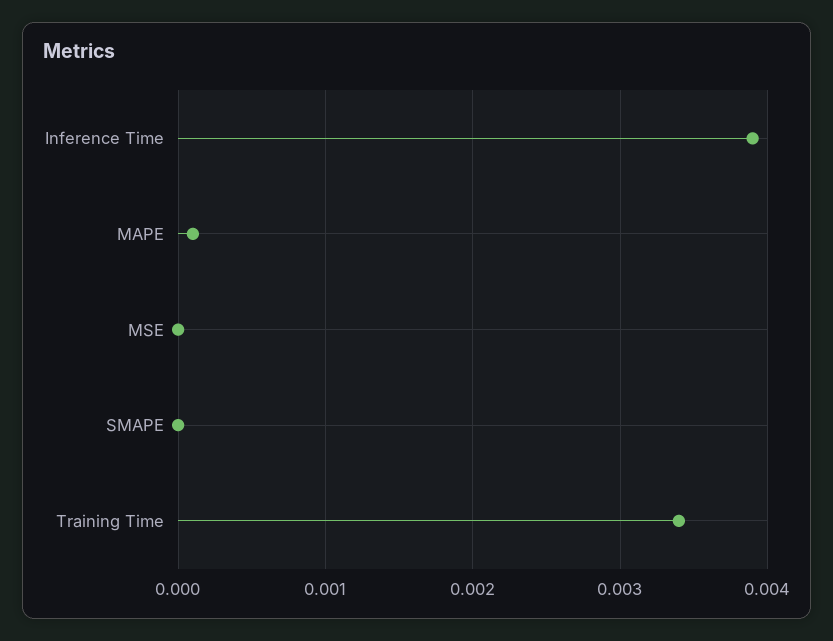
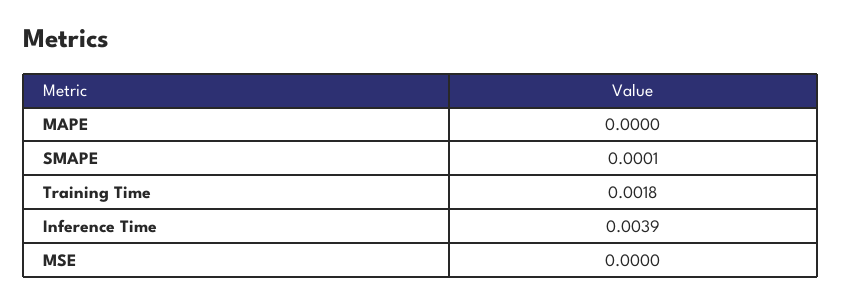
MAPE: 0.0001 -> 0
SMAPE: 0 -> 0.0001
Training Time: 0.0034 -> 0.0018

